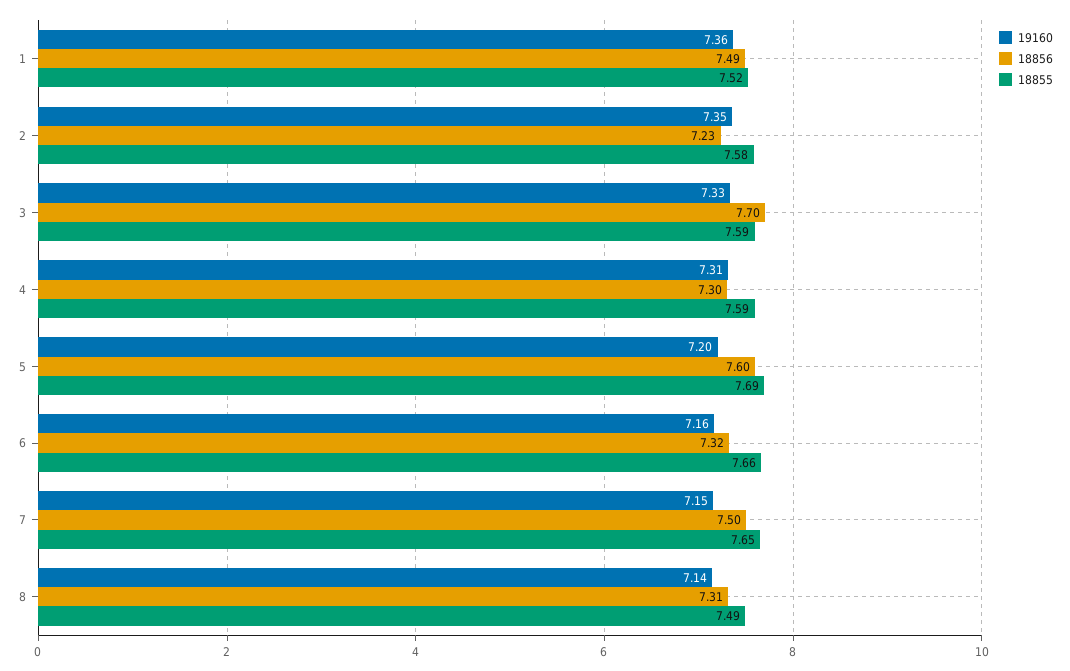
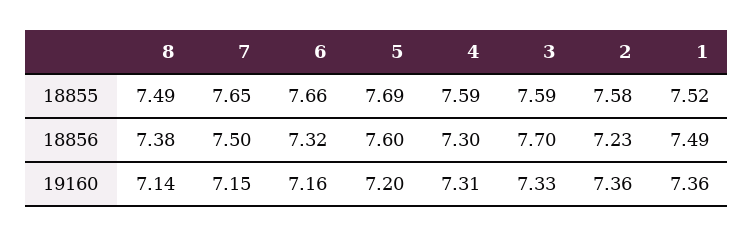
19160, 2: 7.35 -> 7.36
18856, 8: 7.31 -> 7.38

